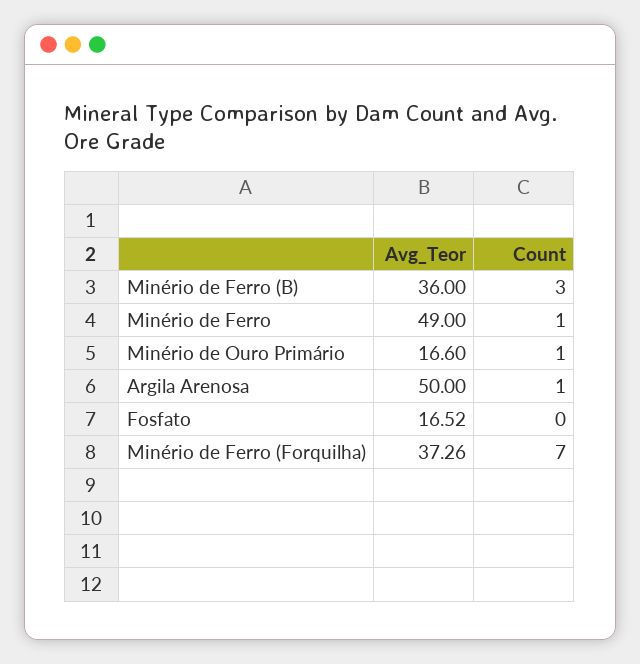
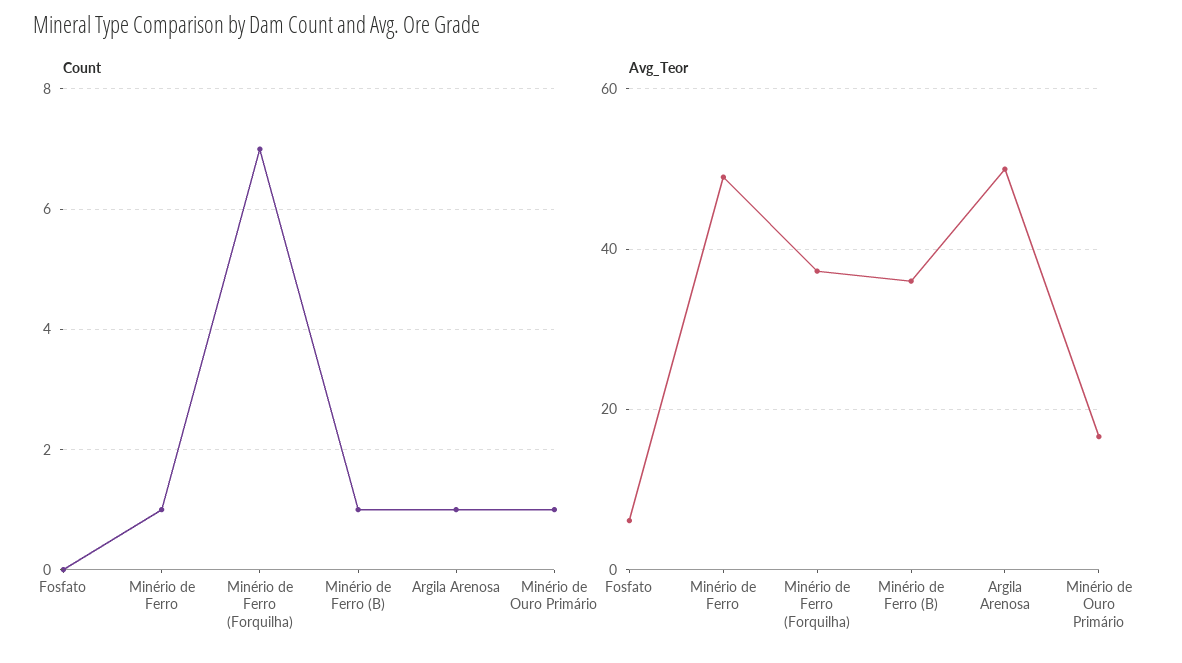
Count, Minério de Ferro (B): 3 -> 1
Avg_Teor, Fosfato: 16.52 -> 6

